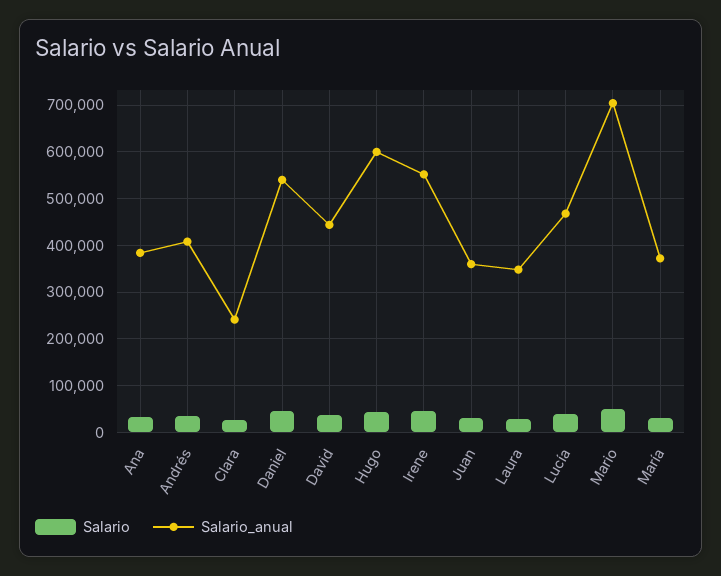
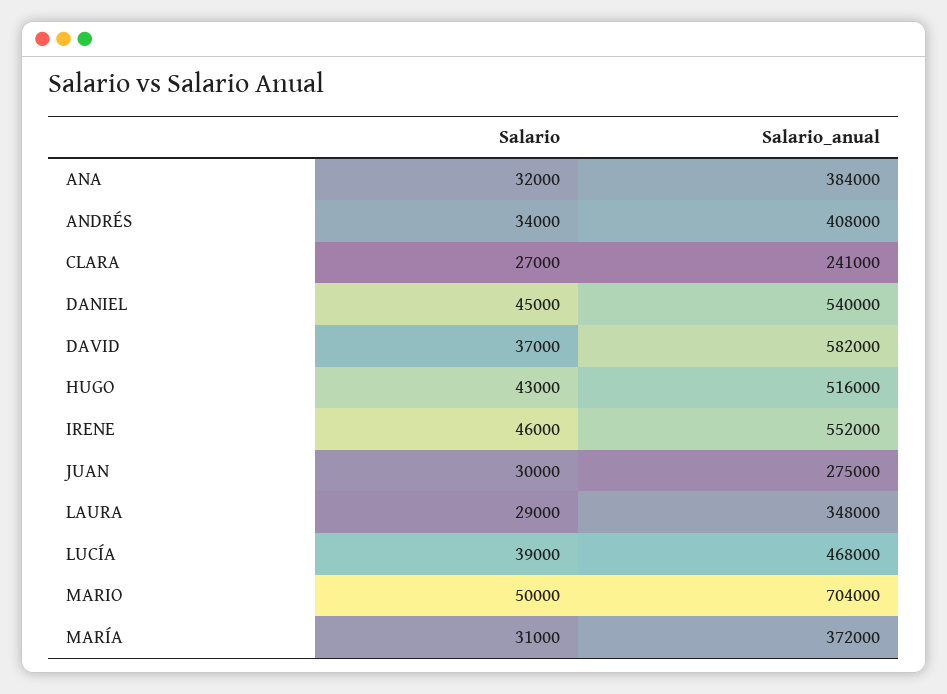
Salario_anual, David: 440000 -> 582000
Salario_anual, Hugo: 600000 -> 516000
Salario_anual, Juan: 360000 -> 275000

